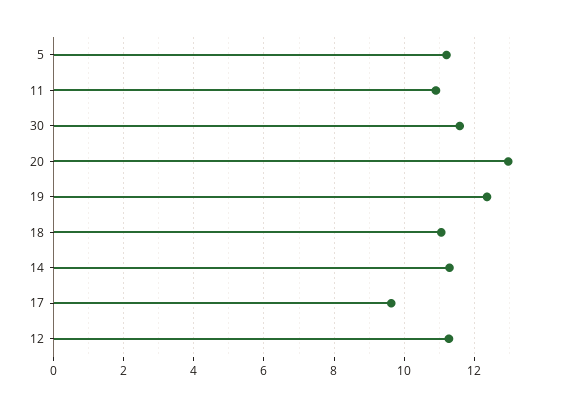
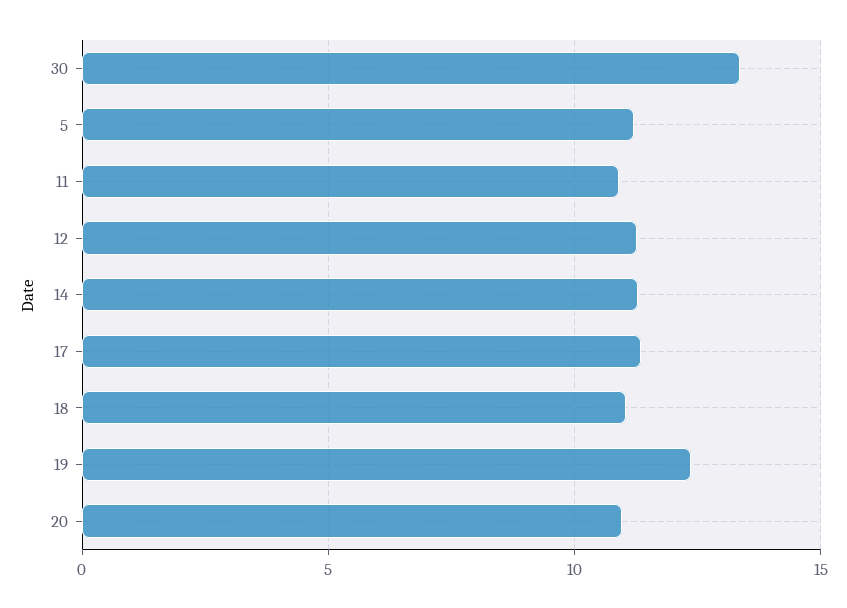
30: 11.6 -> 13.5
20: 13 -> 11
17: 9.6 -> 11.5

